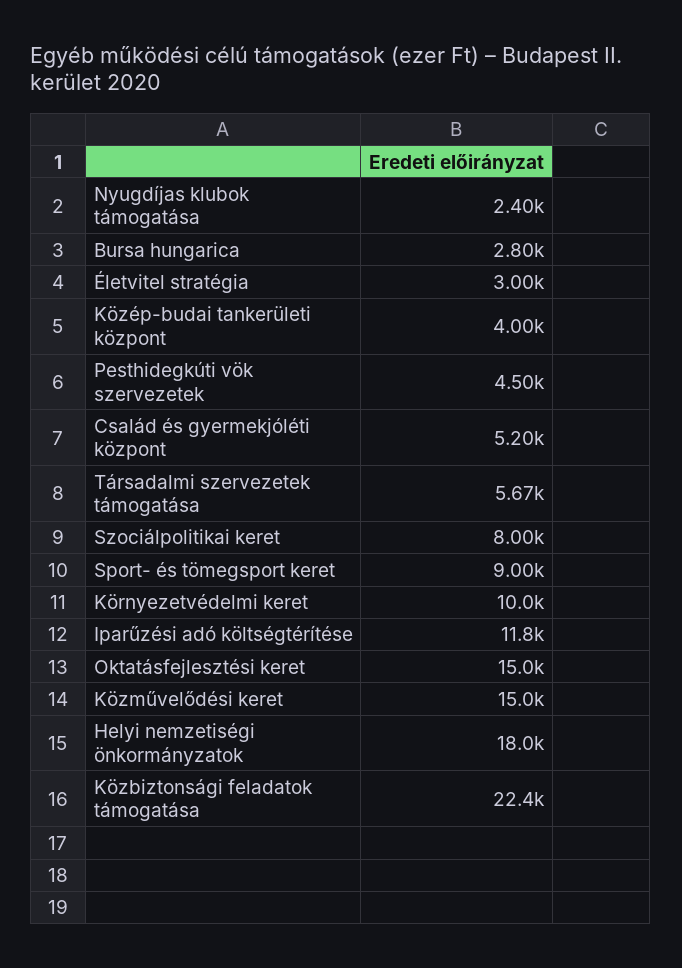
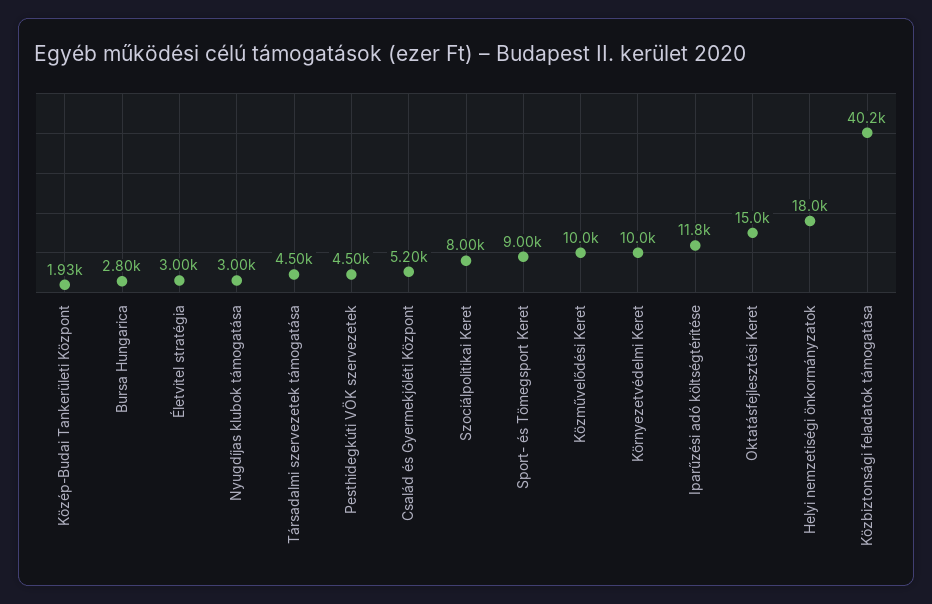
Nyugdíjas klubok támogatása: 2400 -> 3000
Közép-budai tankerületi központ: 4000 -> 1930
Társadalmi szervezetek támogatása: 5670 -> 4500
Közművelődési keret: 15000 -> 10000
Közbiztonsági feladatok támogatása: 22400 -> 40200

